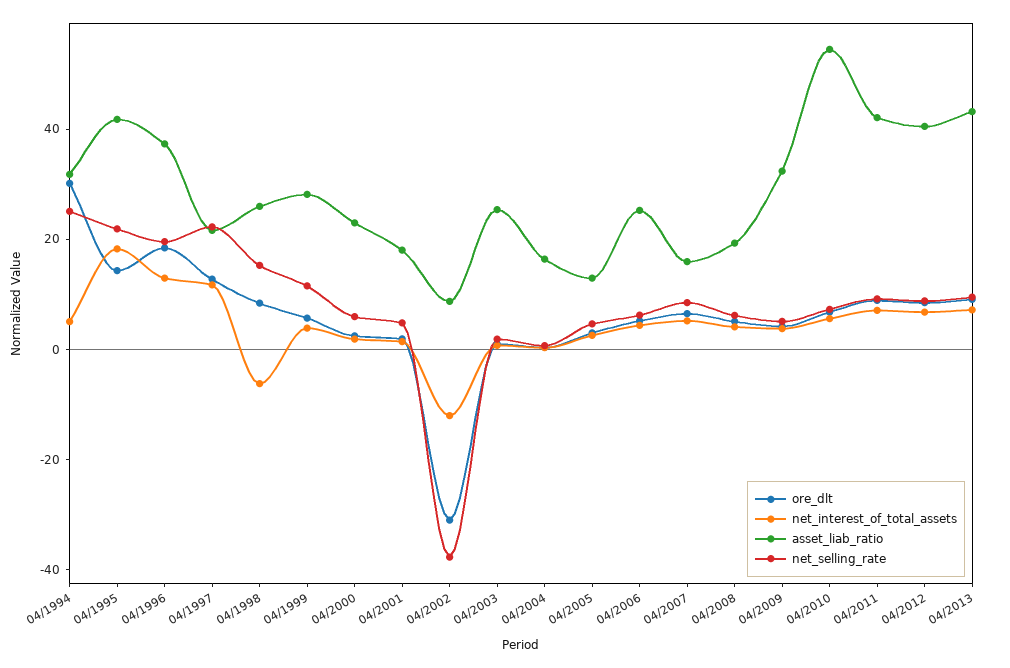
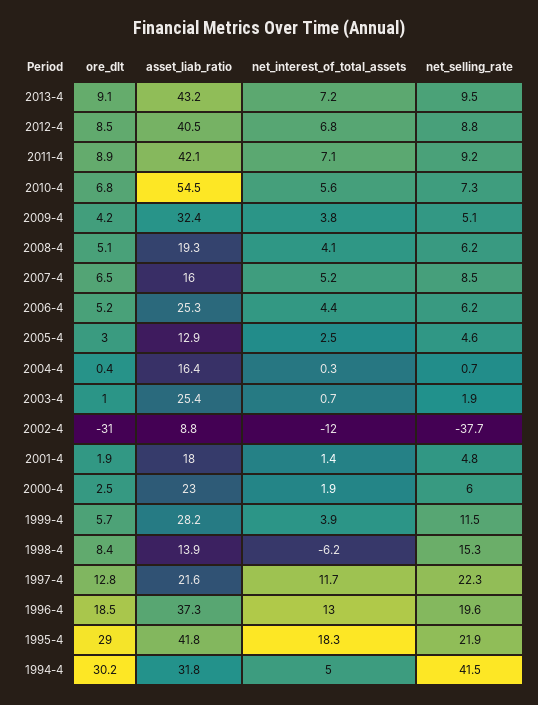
net_selling_rate, 04/1994: 25 -> 41.5
ore_dlt, 04/1995: 15 -> 29
asset_liab_ratio, 04/1998: 25 -> 13.9

